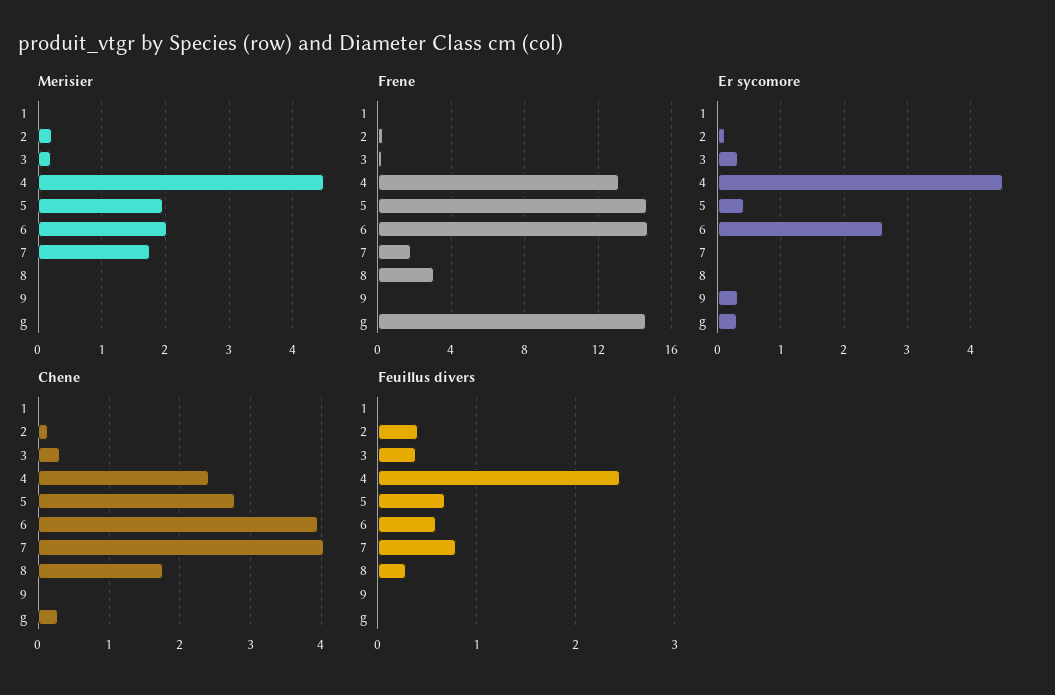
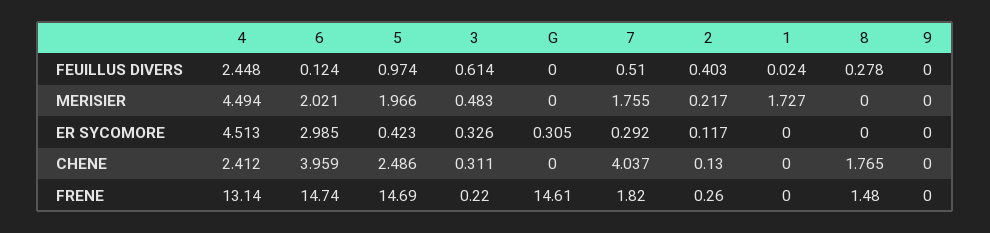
Merisier, 1: 0 -> 1.727
Merisier, 3: 0.2 -> 0.483
Frene, 8: 3 -> 1.48
Er sycomore, 6: 2.6 -> 2.985
Er sycomore, 7: 0 -> 0.292
Er sycomore, 9: 0.3 -> 0
Chene, 5: 2.8 -> 2.486
Chene, g: 0.3 -> 0
Feuillus divers, 3: 0.4 -> 0.614
Feuillus divers, 5: 0.7 -> 0.974
Feuillus divers, 6: 0.6 -> 0.124
Feuillus divers, 7: 0.8 -> 0.51

